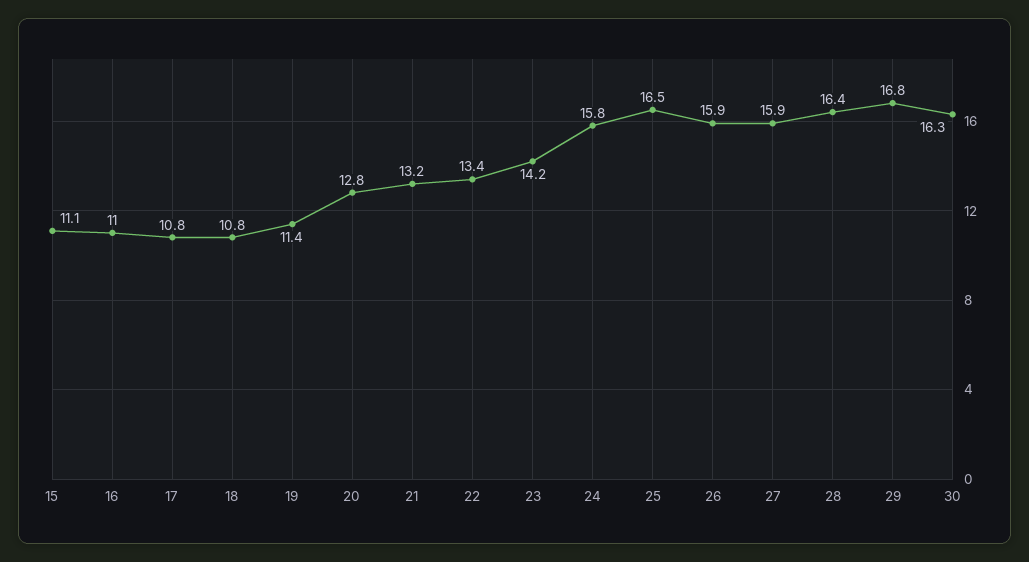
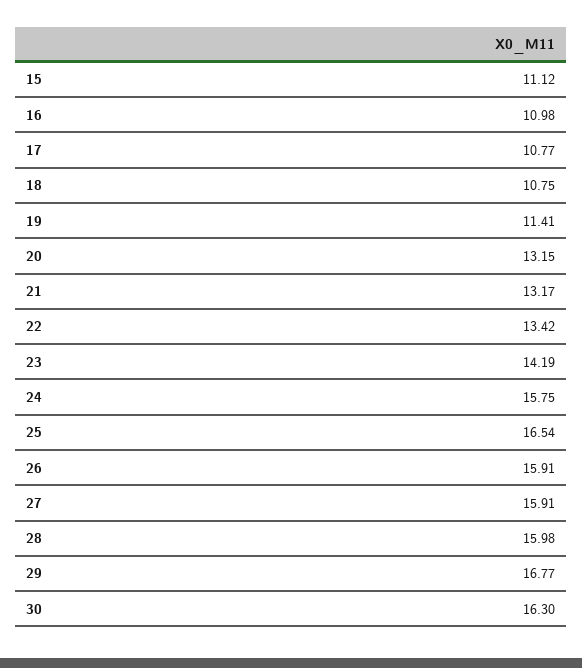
20: 12.8 -> 13.15
28: 16.4 -> 15.98

